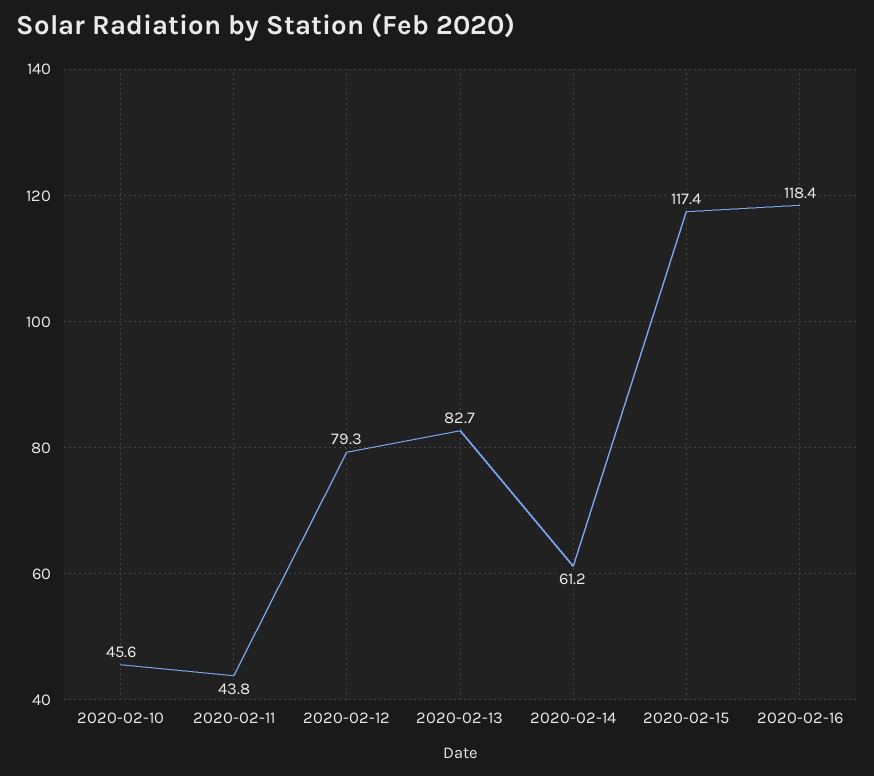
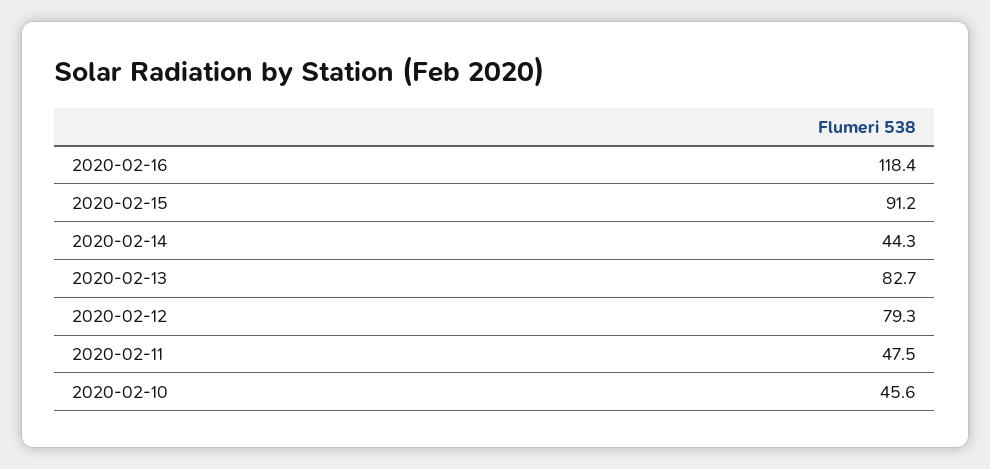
2020-02-11: 43.8 -> 47.5
2020-02-14: 61.2 -> 44.3
2020-02-15: 117.4 -> 91.2

